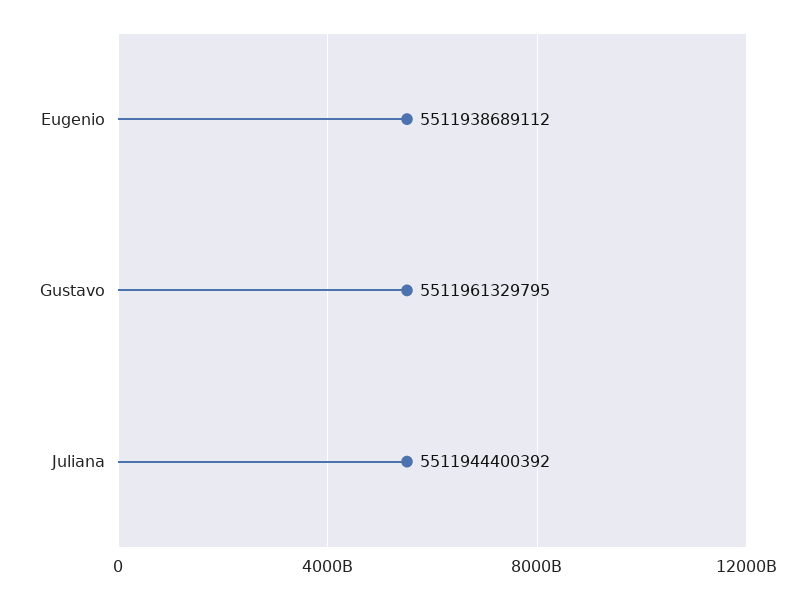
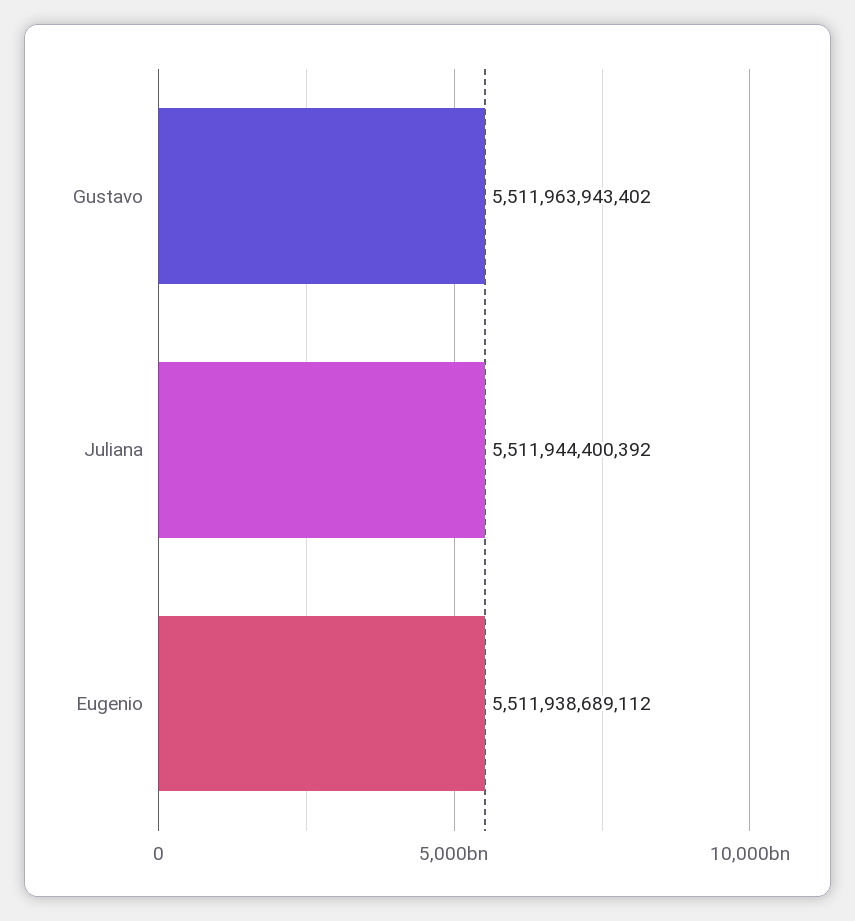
Gustavo: 5511961329795 -> 5511963943402

